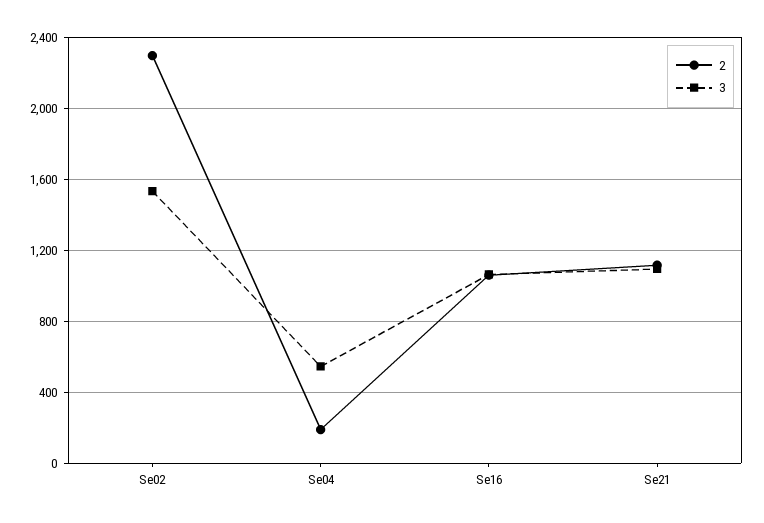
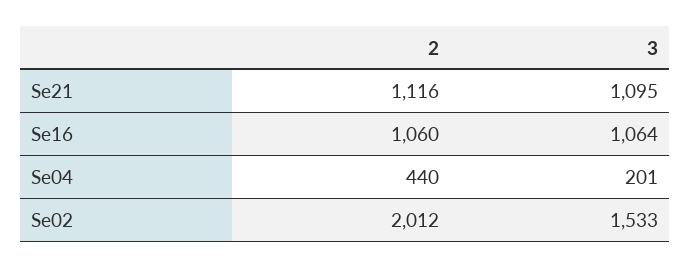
2, Se02: 2300 -> 2012
2, Se04: 200 -> 440
3, Se04: 550 -> 201

